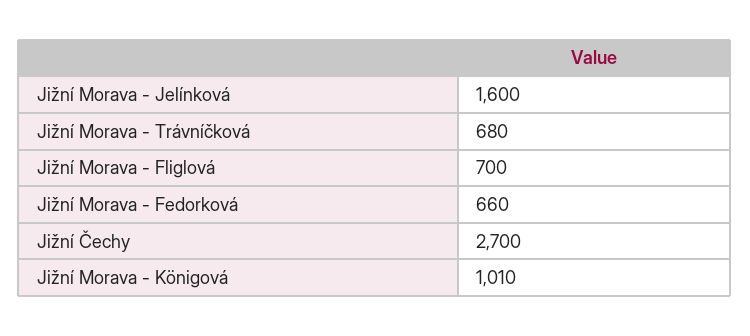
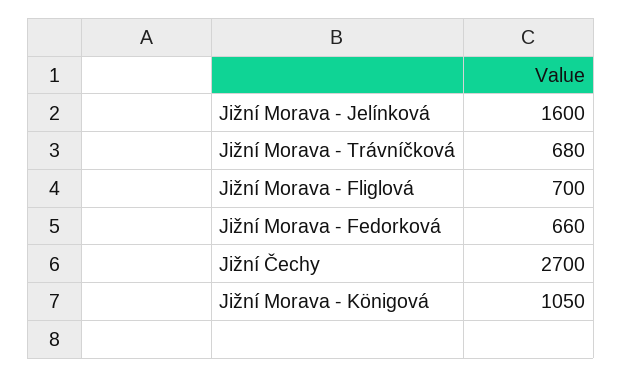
Jižní Morava - Königová: 1010 -> 1050

